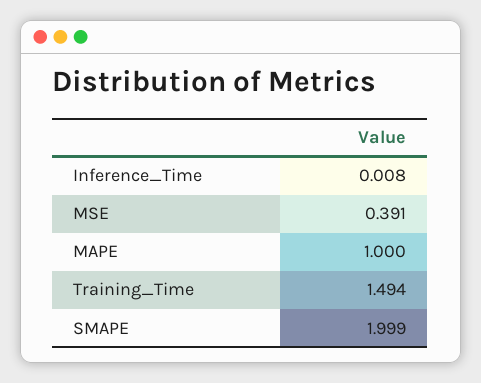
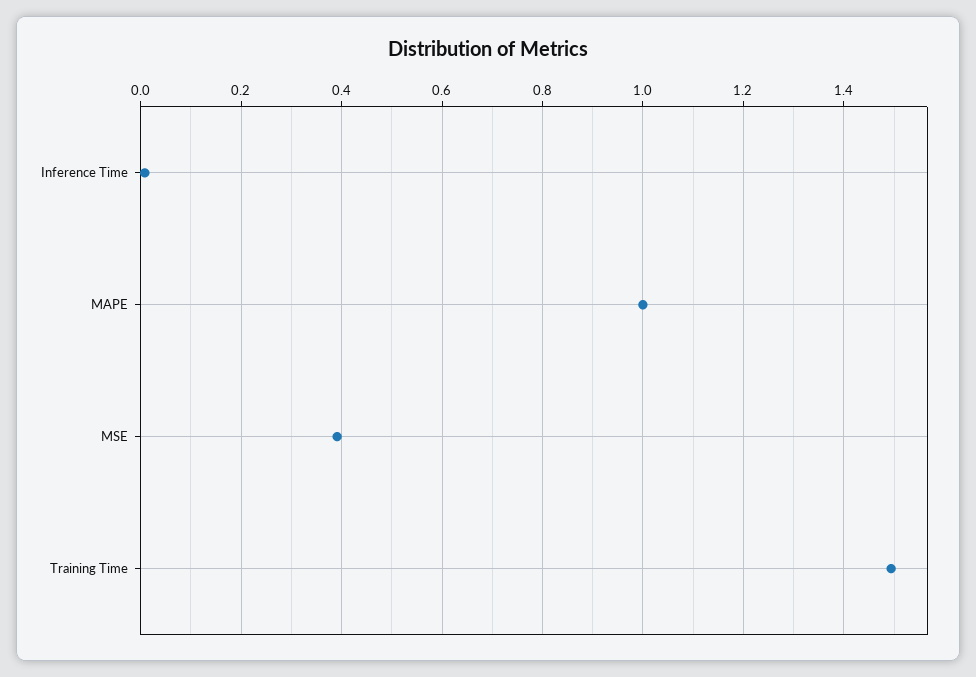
SMAPE: 1.999 -> none

